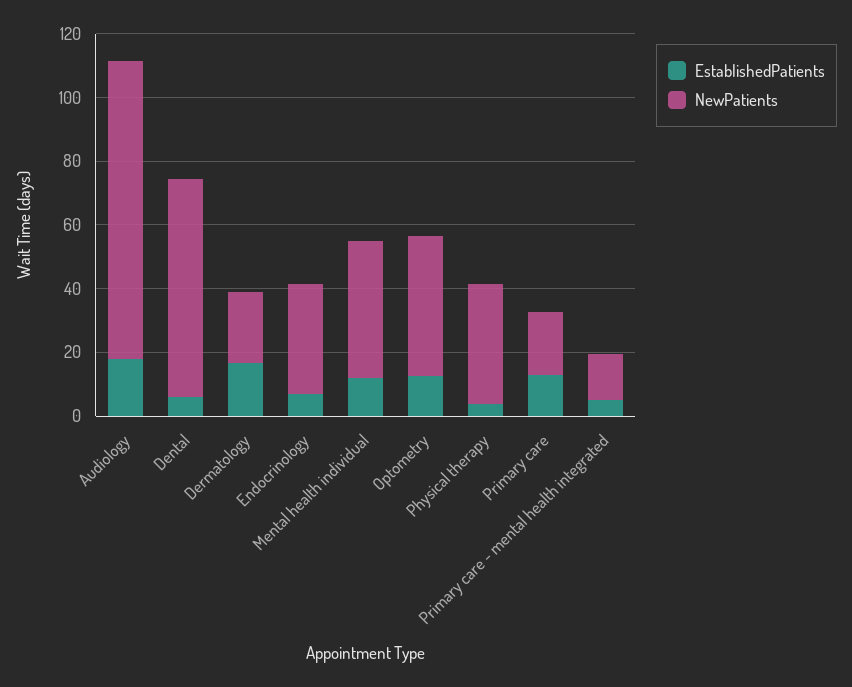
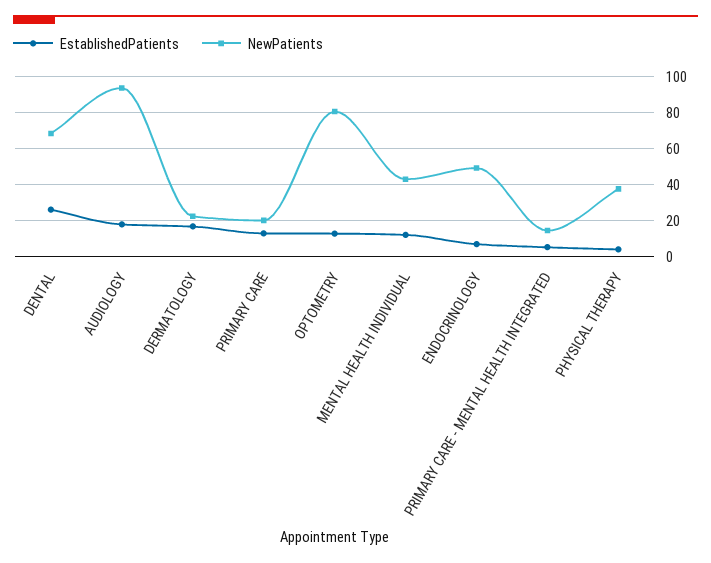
EstablishedPatients, Dental: 5 -> 25
NewPatients, Endocrinology: 35 -> 50
NewPatients, Optometry: 45 -> 80

